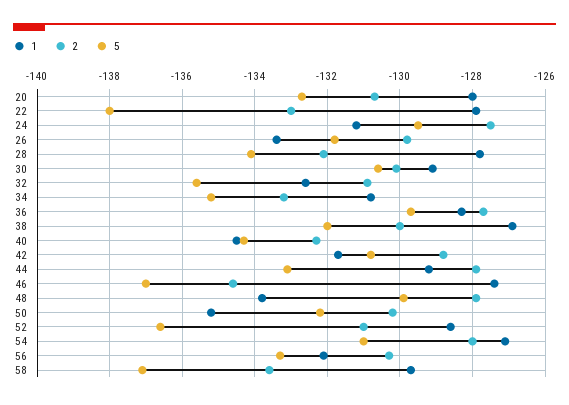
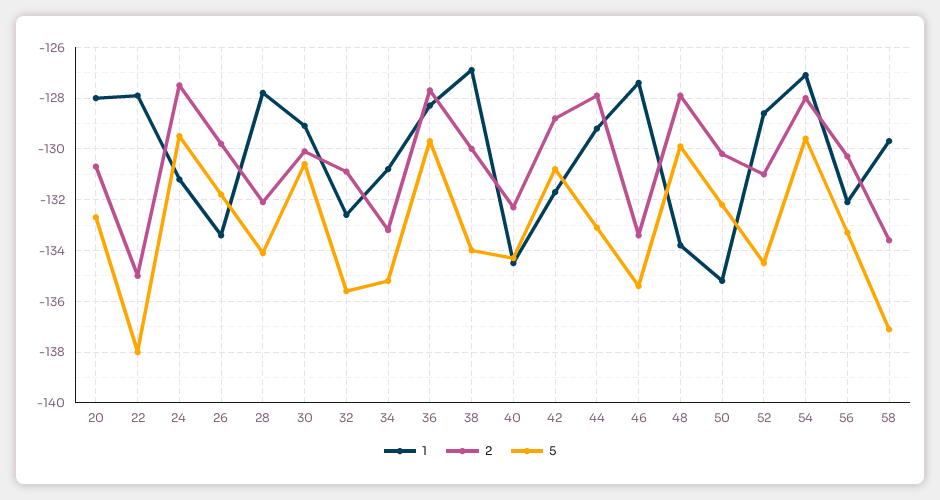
2, 22: -133 -> -135
5, 38: -132 -> -134
2, 46: -134.5 -> -133.5
5, 46: -137 -> -135.5
5, 52: -136.5 -> -134.5
5, 54: -131 -> -129.5

